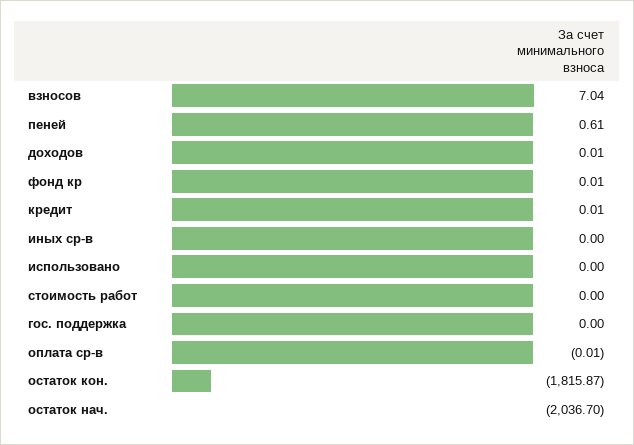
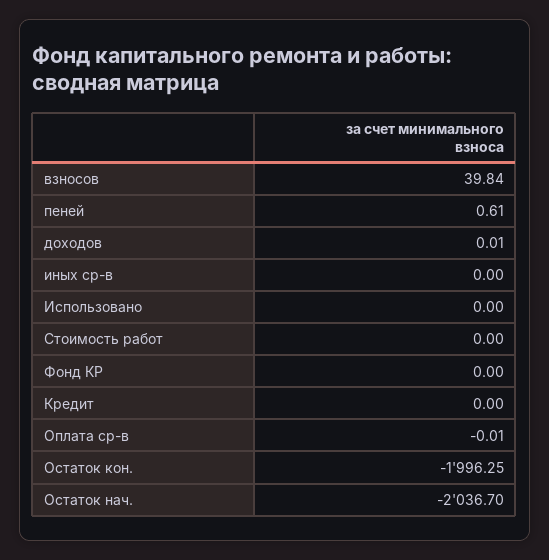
взносов: 7.04 -> 39.84
фонд кр: 0.01 -> 0
кредит: 0.01 -> 0
гос. поддержка: 0 -> none
остаток кон.: -1815.87 -> -1996.25

